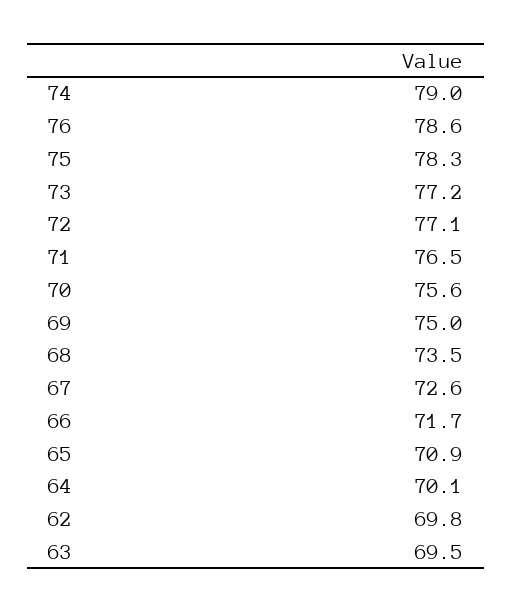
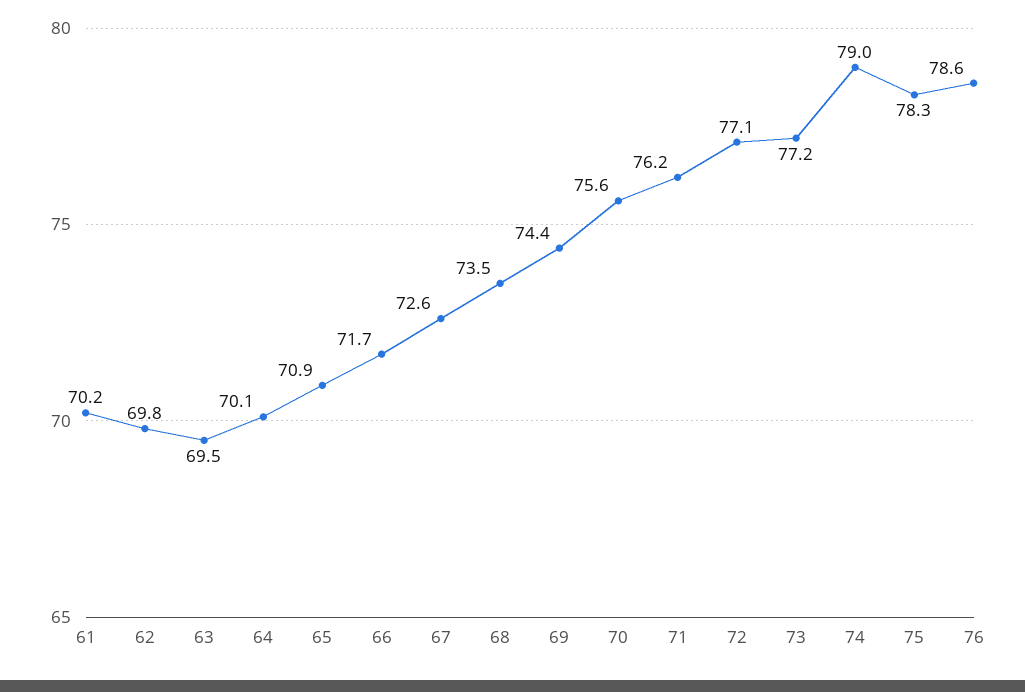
71: 76.5 -> 76.2
69: 75 -> 74.4
61: none -> 70.2

